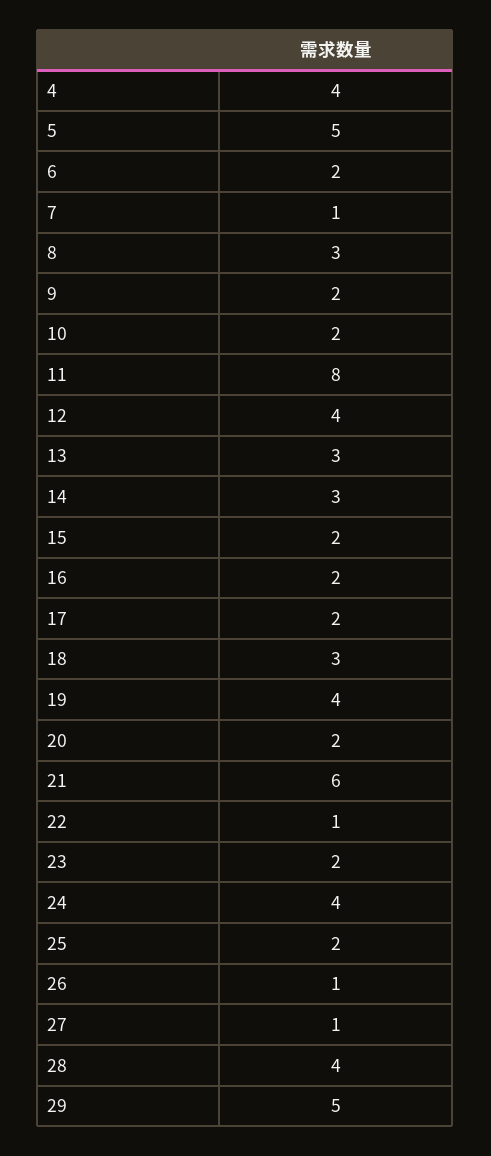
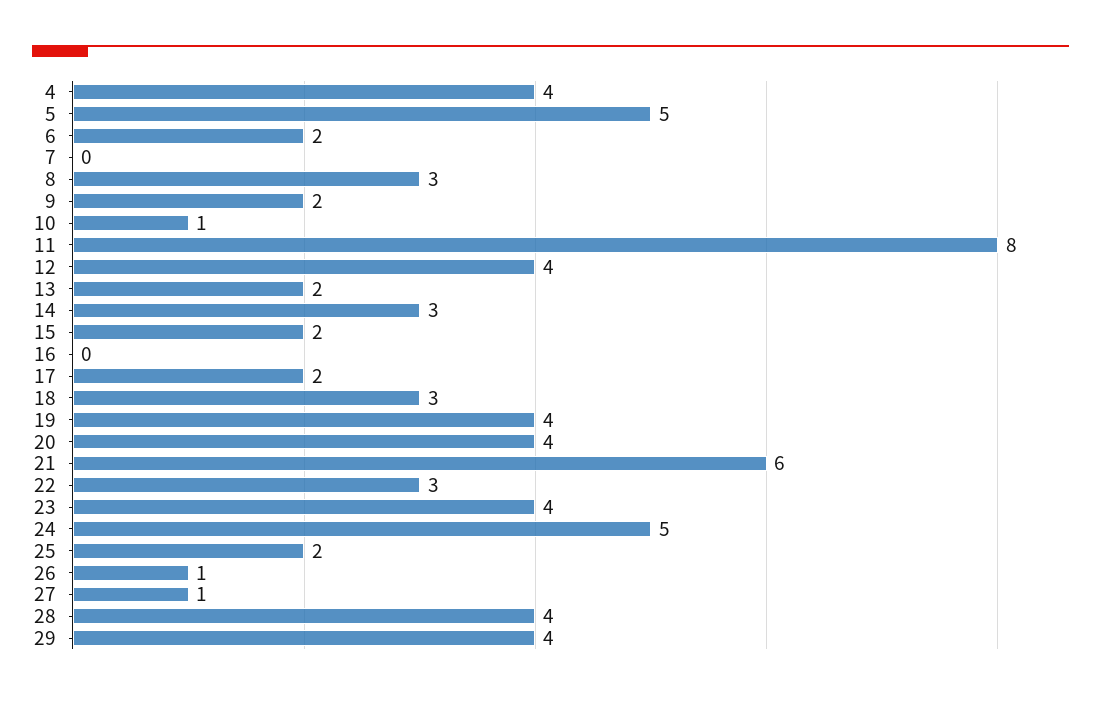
7: 1 -> 0
10: 2 -> 1
13: 3 -> 2
16: 2 -> 0
20: 2 -> 4
22: 1 -> 3
23: 2 -> 4
24: 4 -> 5
29: 5 -> 4

